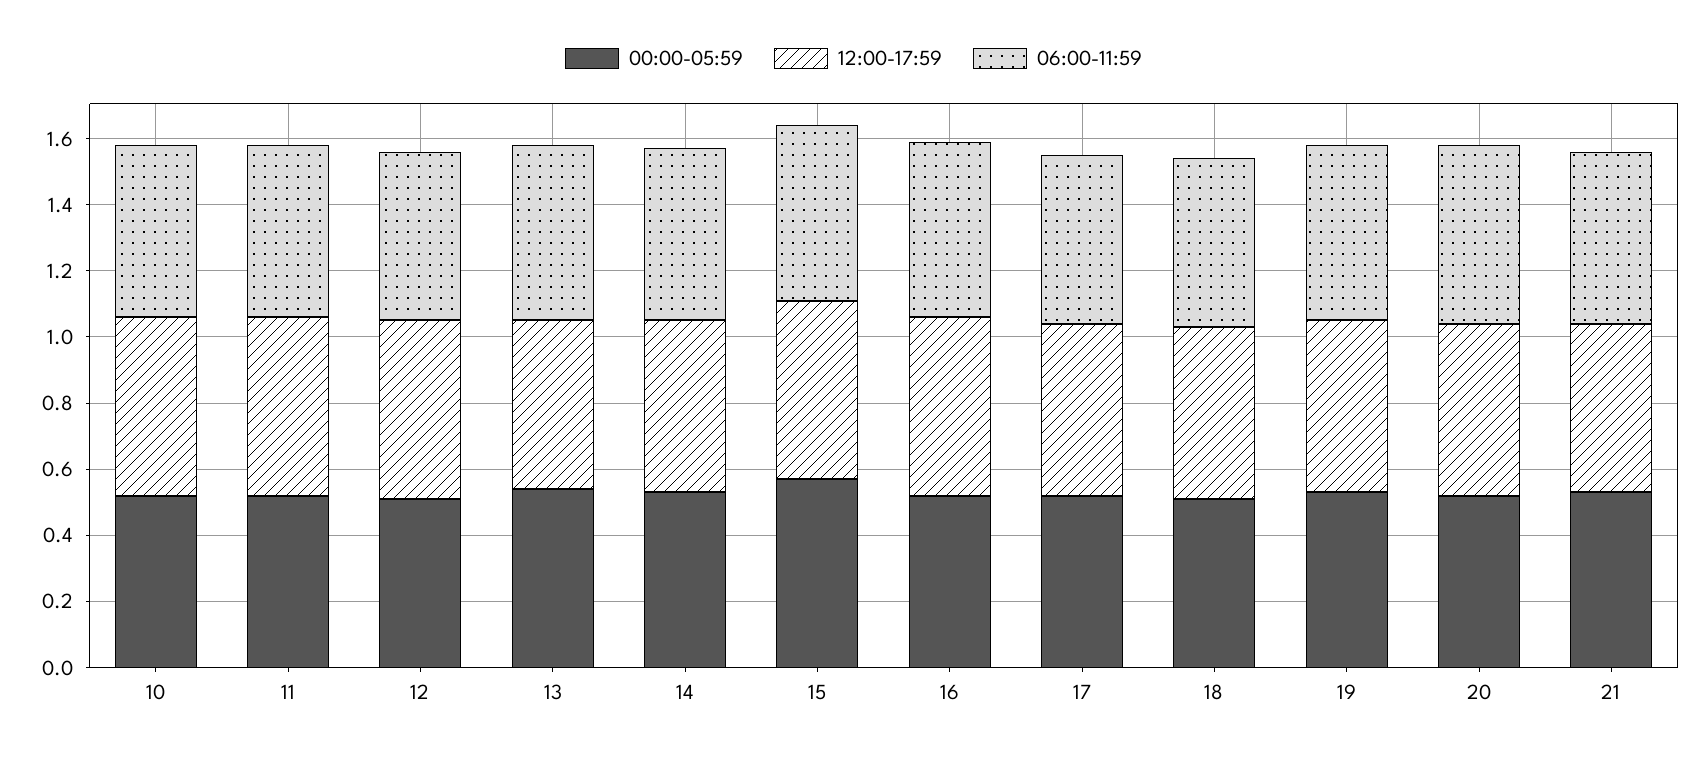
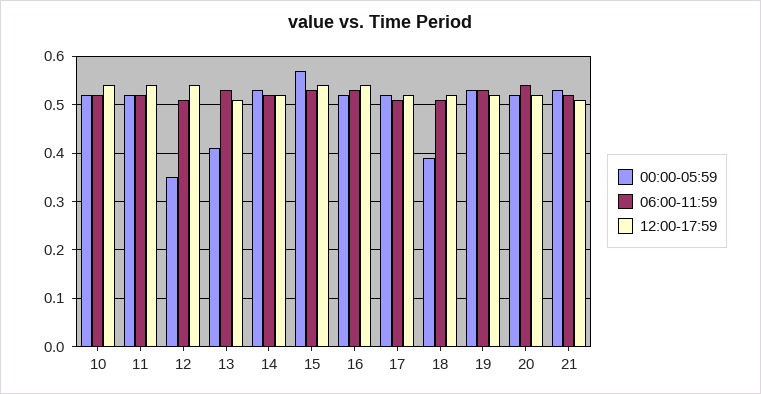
00:00-05:59, 12: 0.5 -> 0.35
00:00-05:59, 13: 0.55 -> 0.4
00:00-05:59, 18: 0.5 -> 0.4

